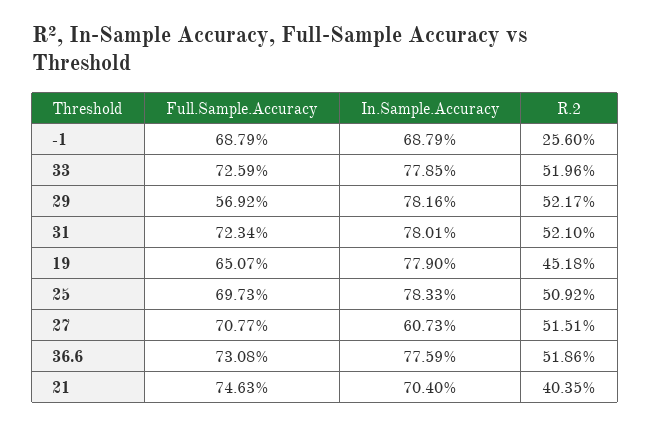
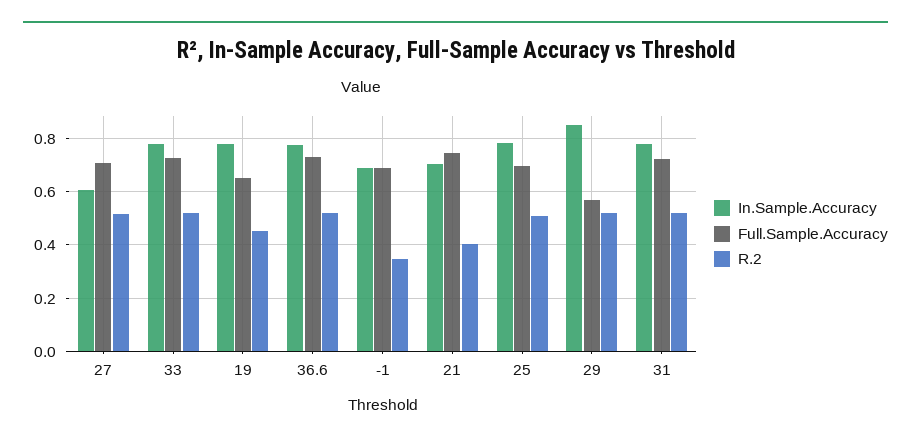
R.2, -1: 0.256 -> 0.35
In.Sample.Accuracy, 29: 0.7816 -> 0.85

